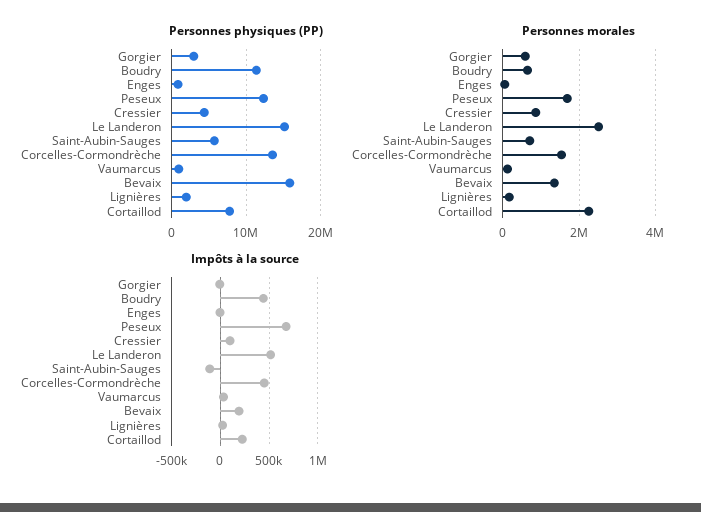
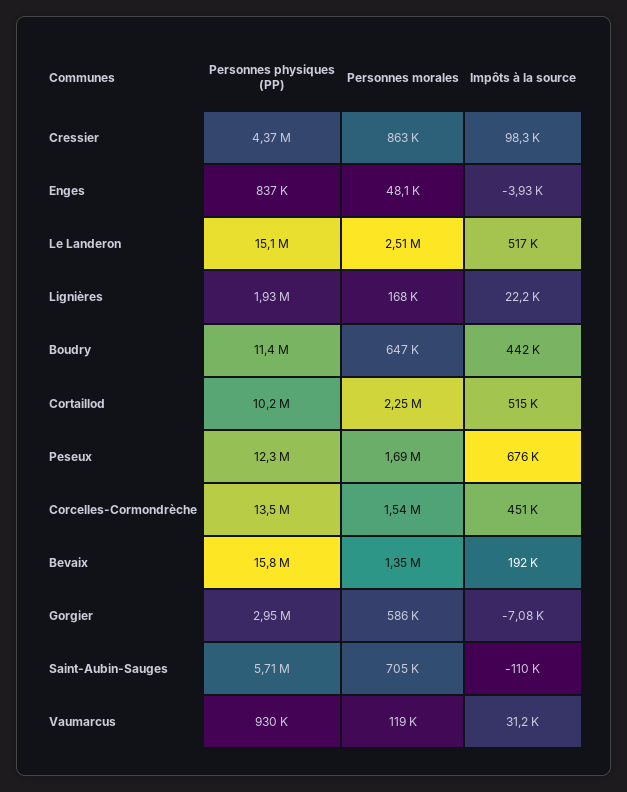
Personnes physiques (PP), Cortaillod: 8000000 -> 10200000
Impôts à la source, Cortaillod: 200000 -> 515000

